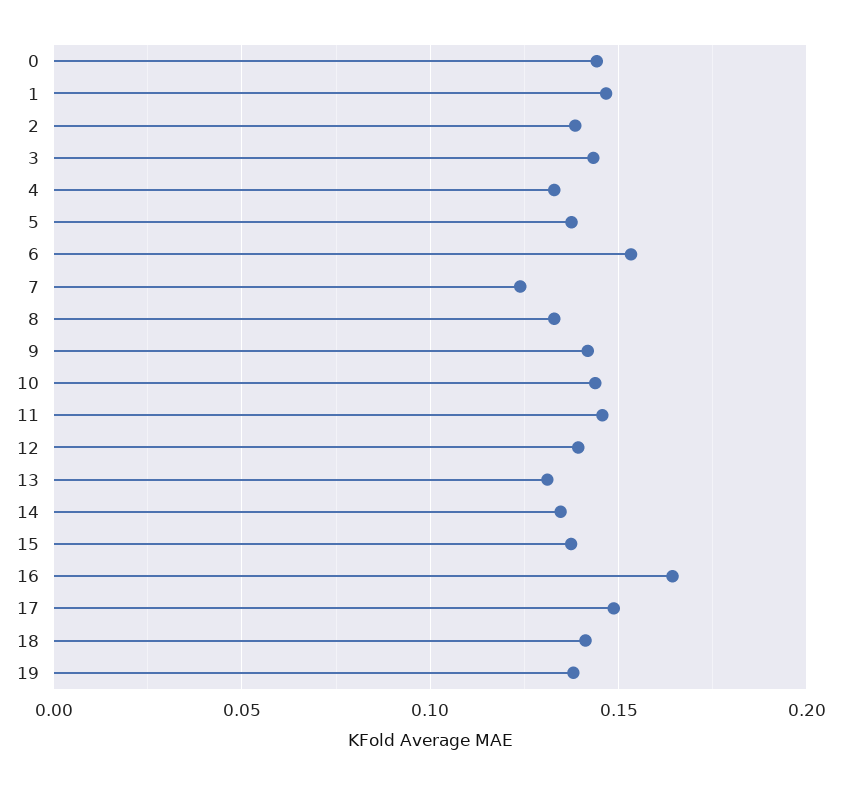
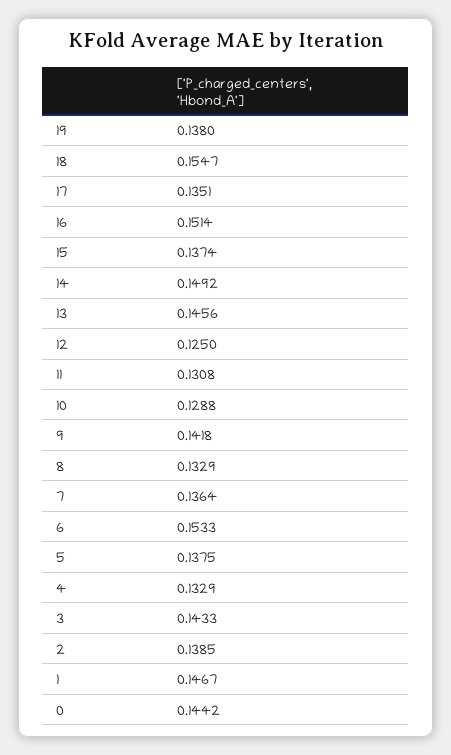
7: 0.125 -> 0.1364
10: 0.145 -> 0.1288
11: 0.145 -> 0.1308
12: 0.14 -> 0.125
13: 0.13 -> 0.1456
14: 0.135 -> 0.1492
16: 0.165 -> 0.1514
17: 0.15 -> 0.1351
18: 0.14 -> 0.1547

